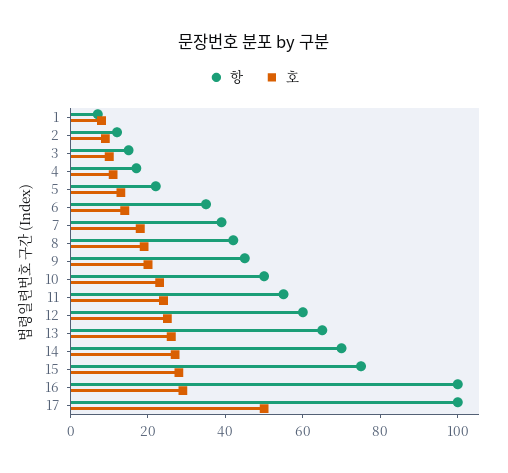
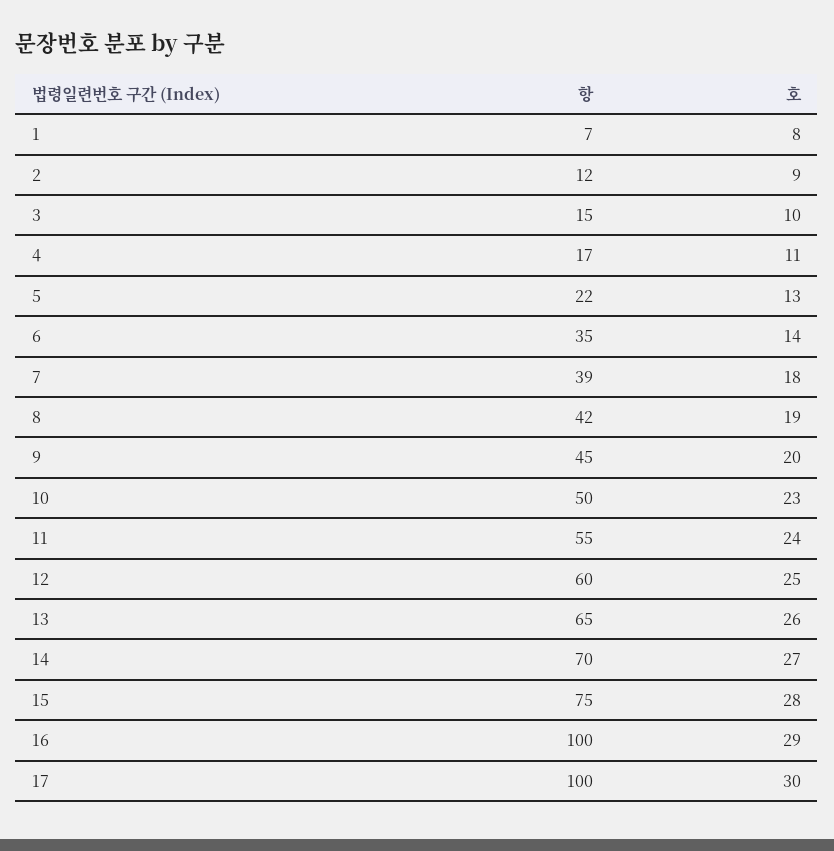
호, 17: 50 -> 30

